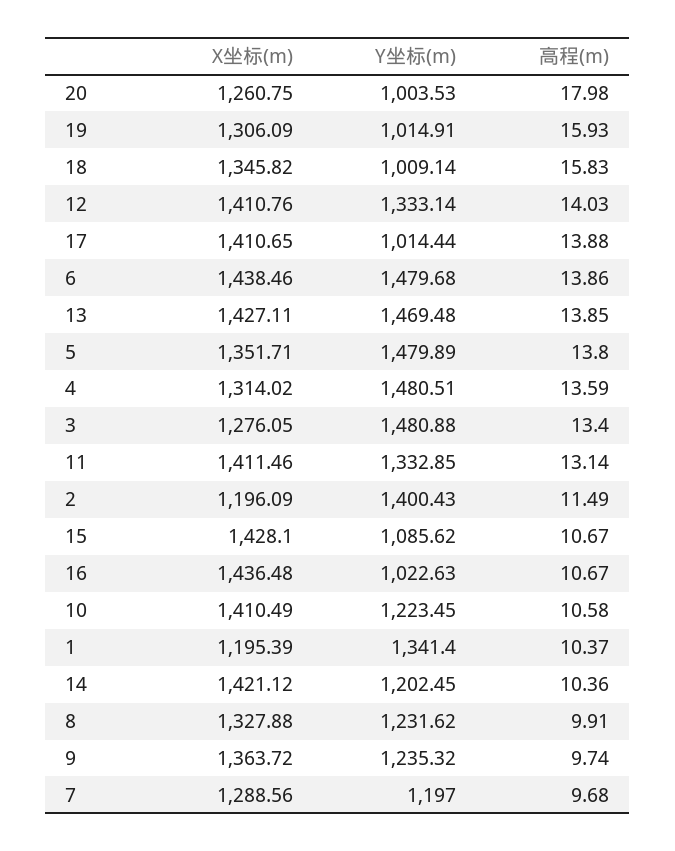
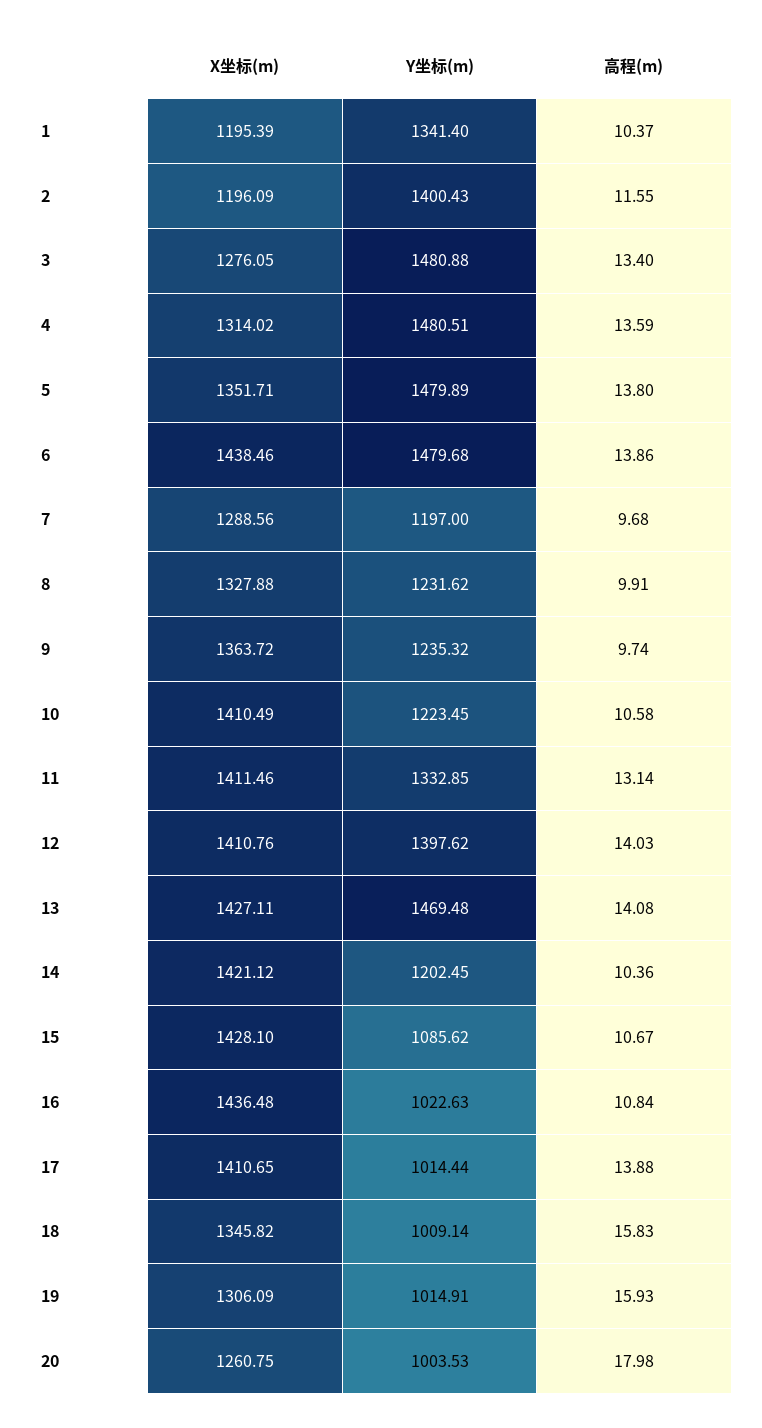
Y坐标(m), 12: 1333.14 -> 1397.62
高程(m), 13: 13.85 -> 14.08
高程(m), 2: 11.49 -> 11.55
高程(m), 16: 10.67 -> 10.84

